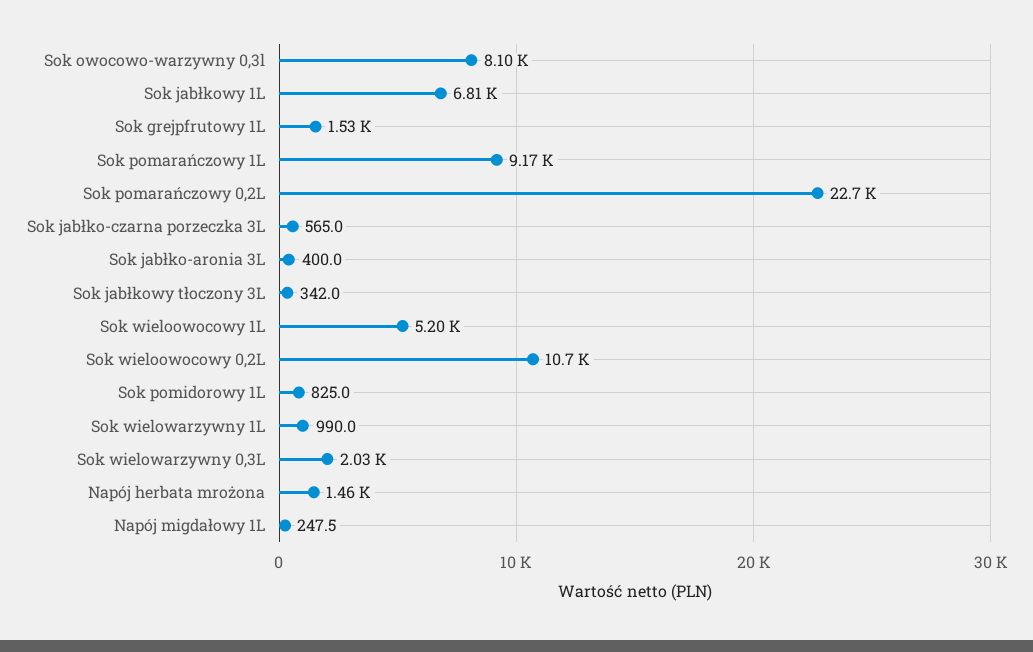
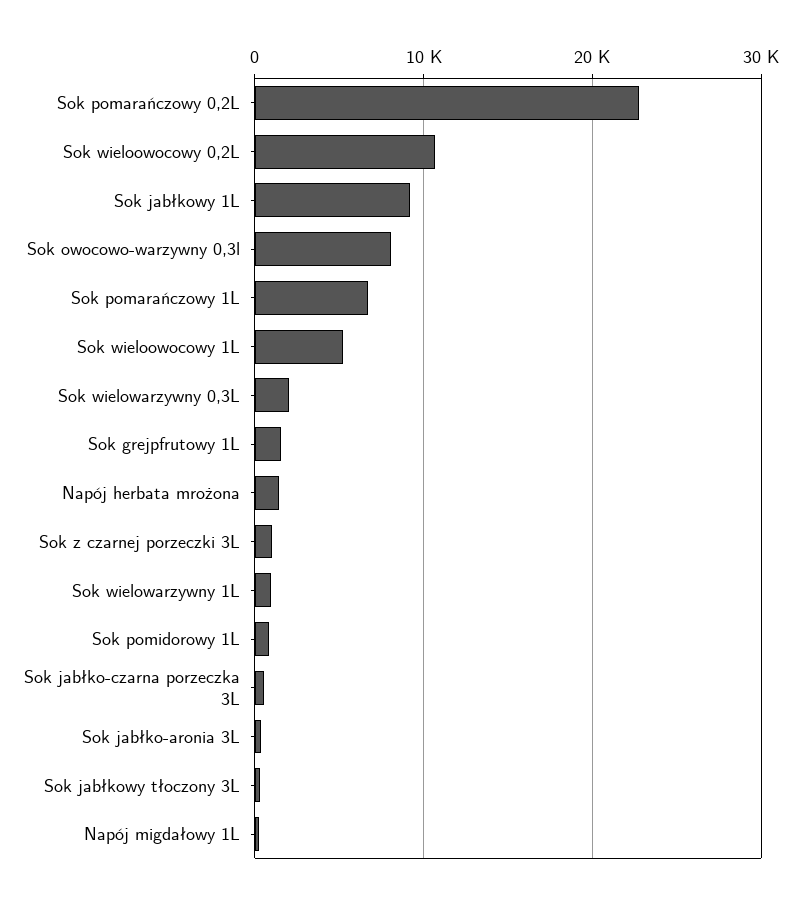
Sok jabłkowy 1L: 6810 -> 9000
Sok pomarańczowy 1L: 9170 -> 7000
Sok z czarnej porzeczki 3L: none -> 1000

